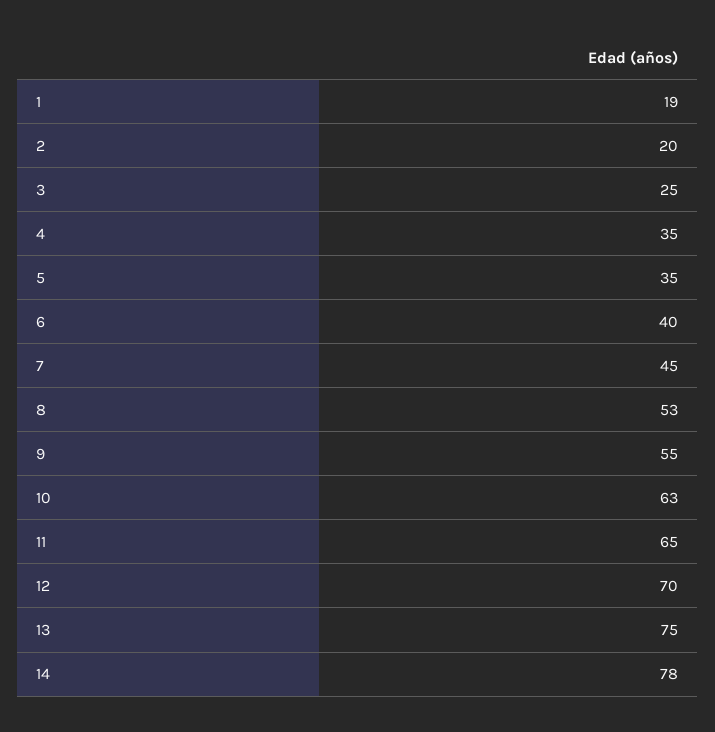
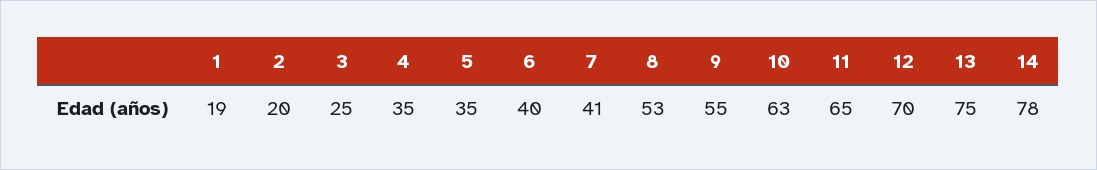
7: 45 -> 41

